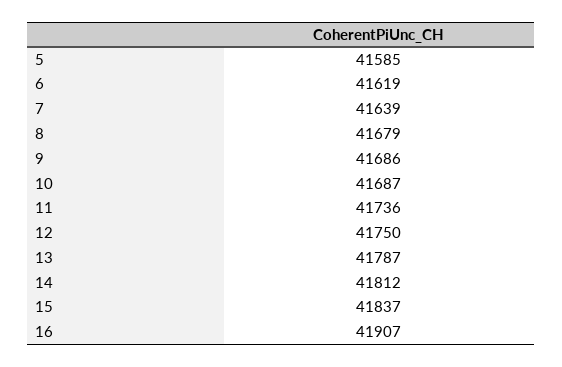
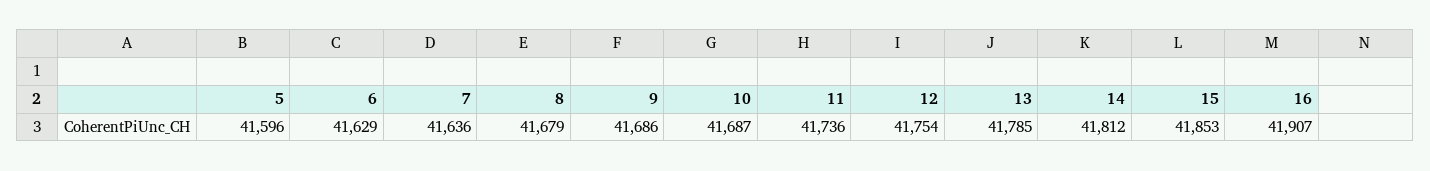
5: 41585 -> 41596
6: 41619 -> 41629
7: 41639 -> 41636
12: 41750 -> 41754
13: 41787 -> 41785
15: 41837 -> 41853

